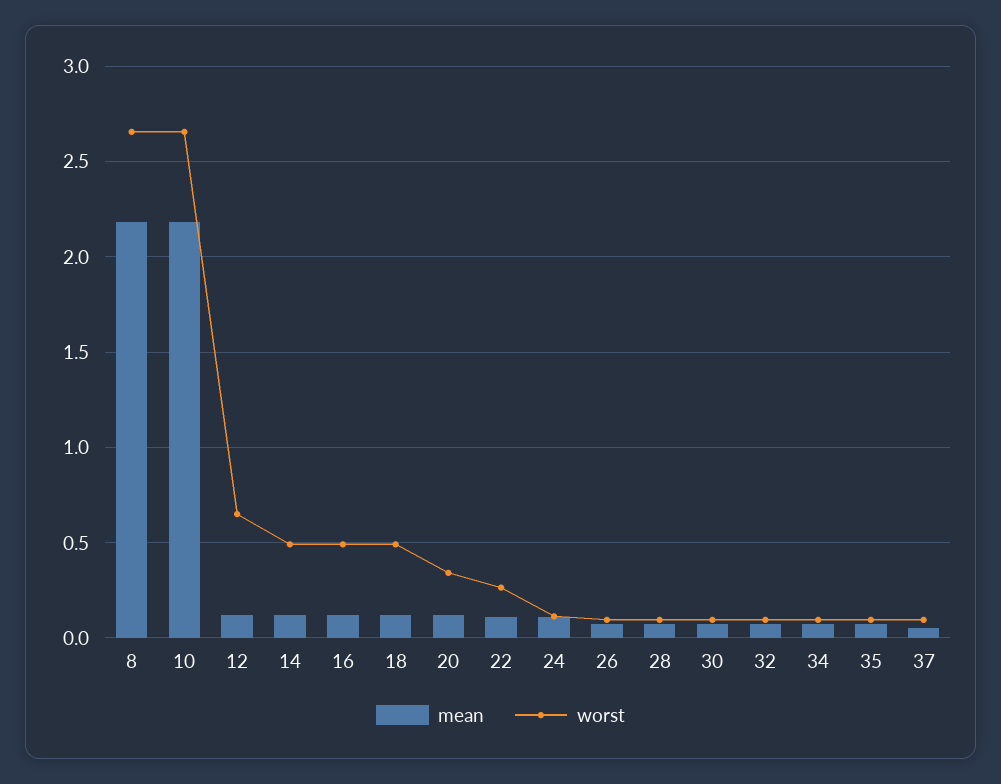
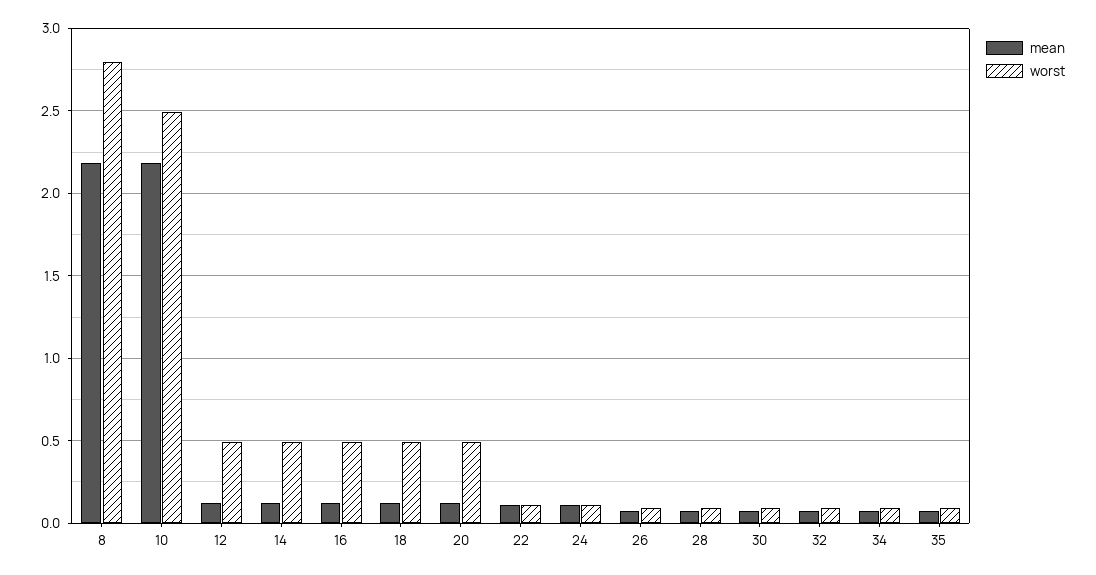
worst, 8: 2.65 -> 2.8
worst, 10: 2.65 -> 2.5
worst, 12: 0.65 -> 0.5
worst, 20: 0.35 -> 0.5
worst, 22: 0.25 -> 0.1
mean, 37: 0.05 -> none
worst, 37: 0.1 -> none

